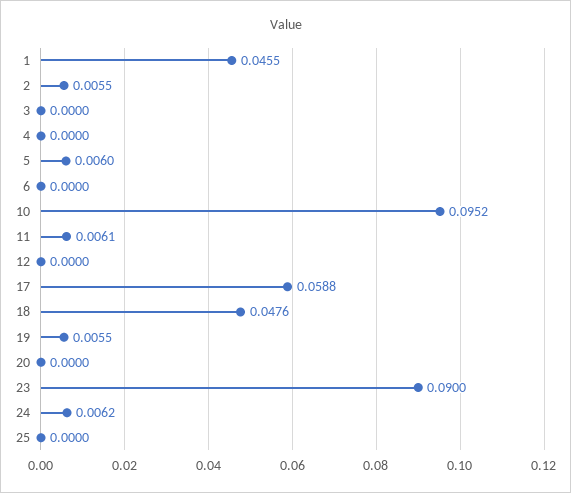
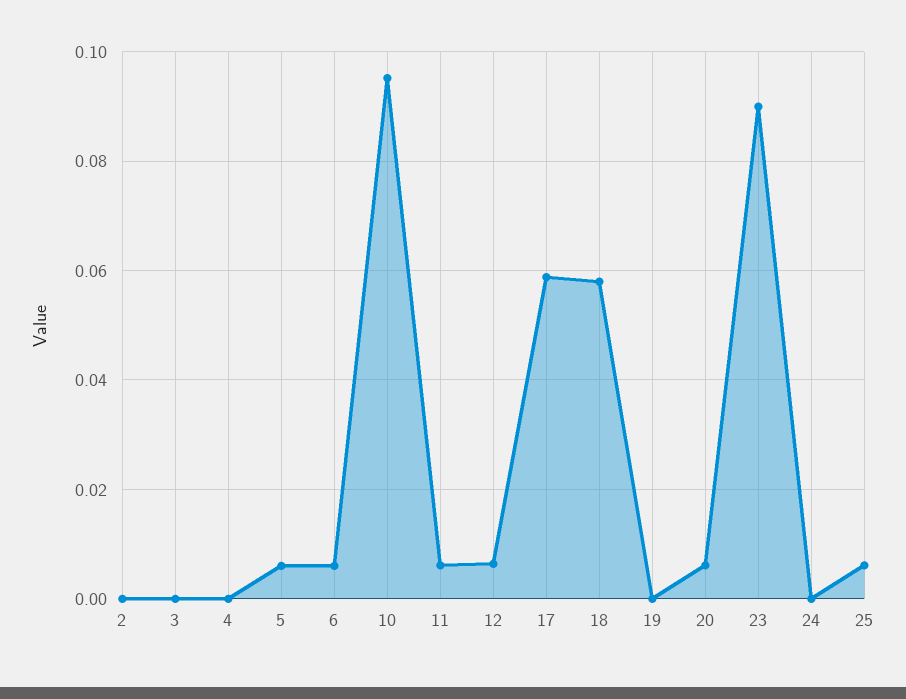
1: 0.0455 -> none
2: 0.0055 -> 0
6: 0 -> 0.006
12: 0 -> 0.006
18: 0.0476 -> 0.058
19: 0.0055 -> 0
20: 0 -> 0.006
24: 0.0062 -> 0
25: 0 -> 0.006

